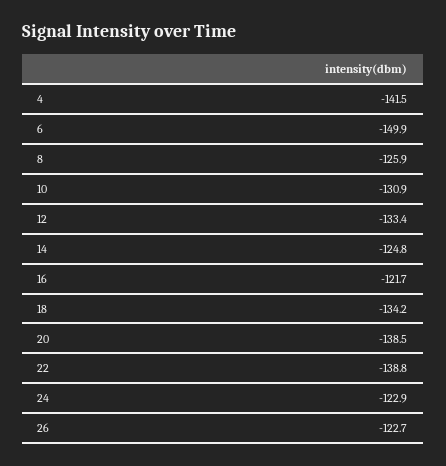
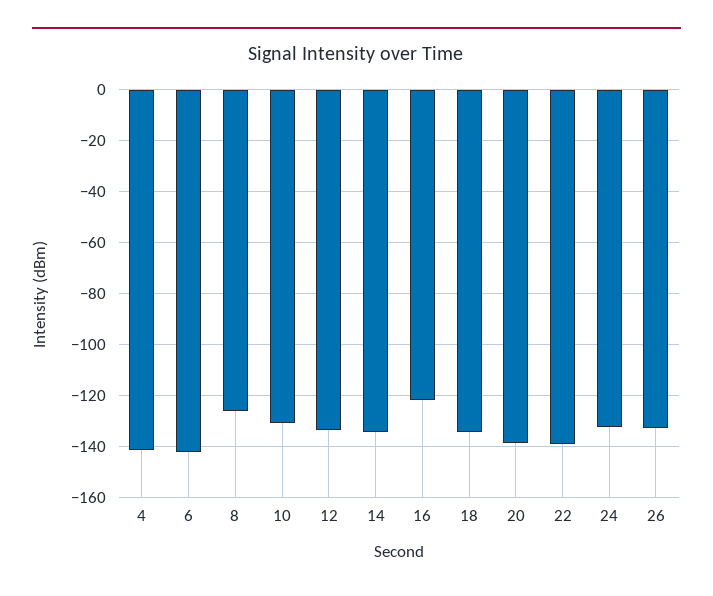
6: -149.9 -> -142.5
14: -124.8 -> -135
24: -122.9 -> -132.5
26: -122.7 -> -132.5

